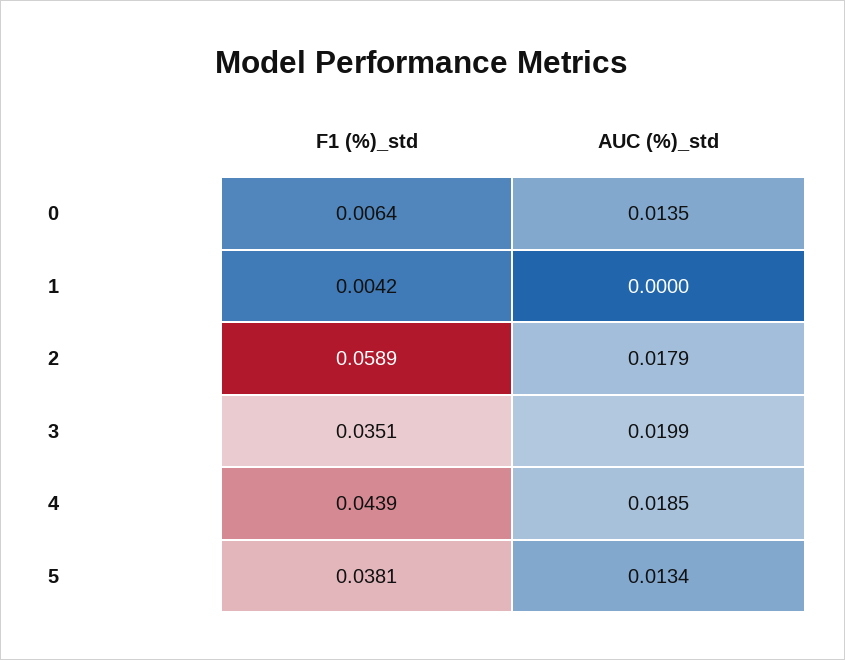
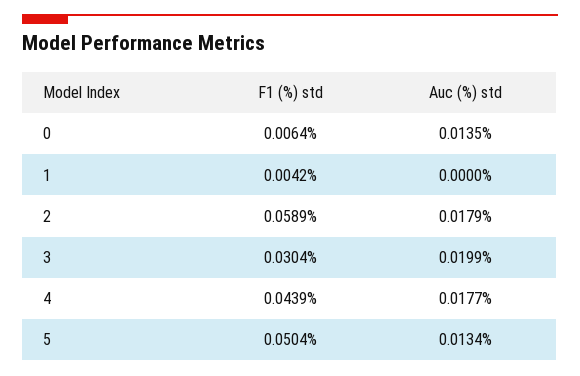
F1 (%)_std, 3: 0.0351 -> 0.0304
AUC (%)_std, 4: 0.0185 -> 0.0177
F1 (%)_std, 5: 0.0381 -> 0.0504

